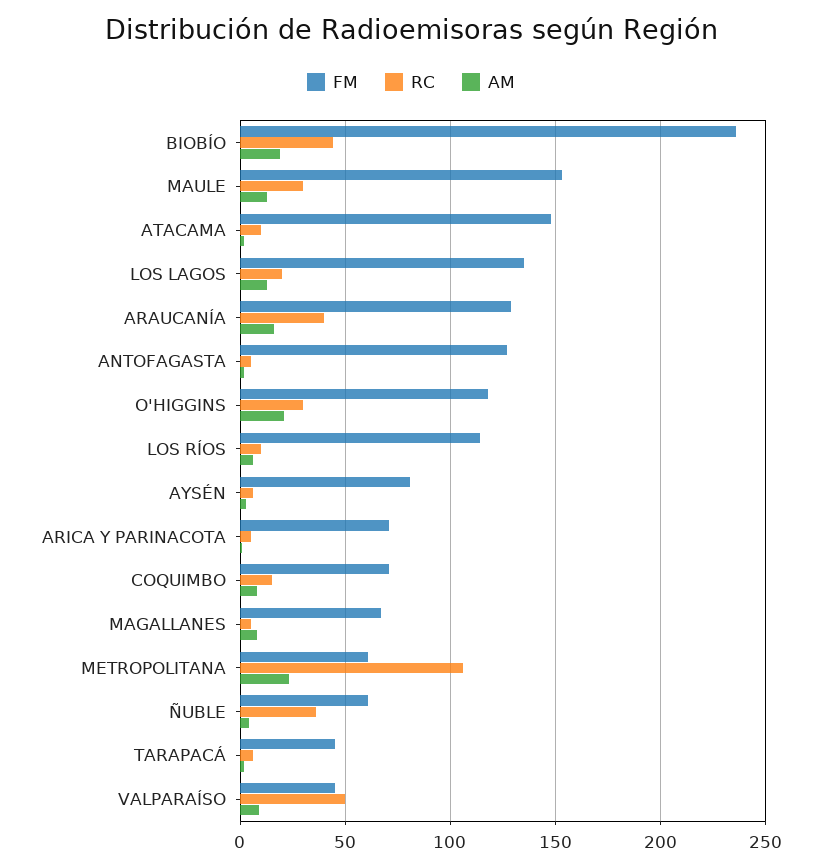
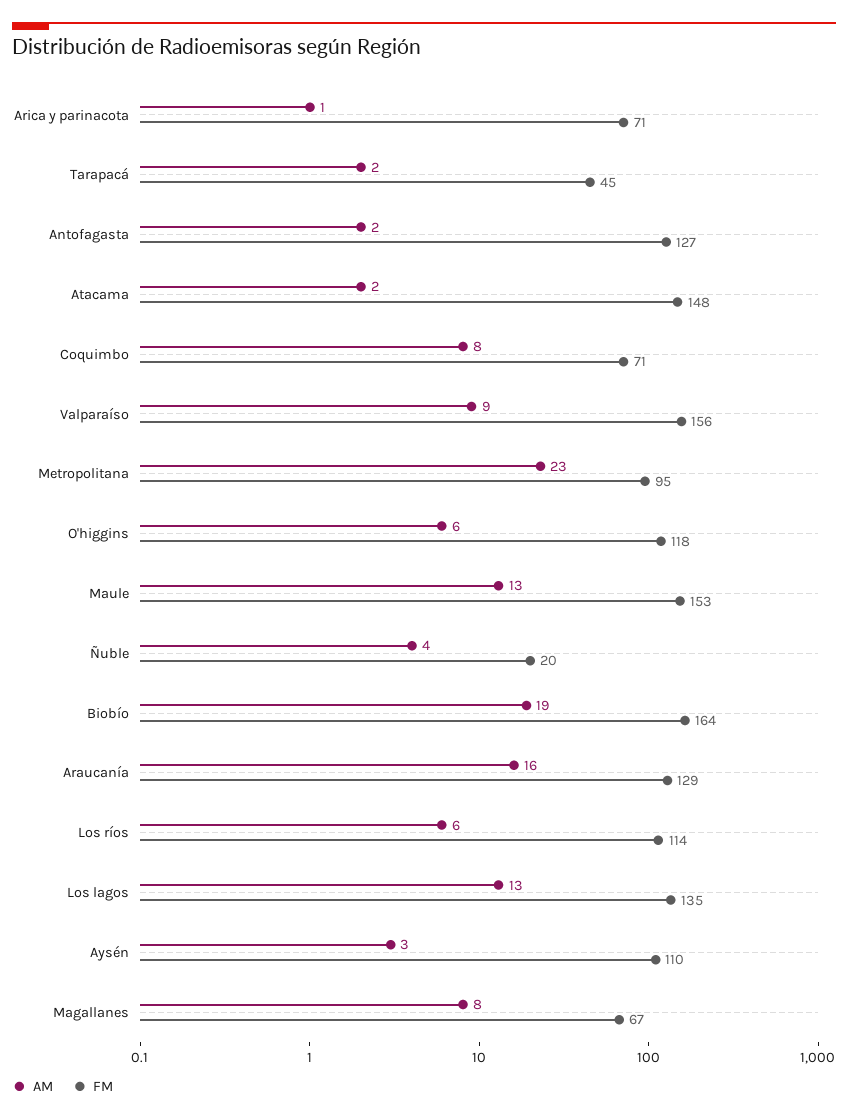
FM, BIOBÍO: 235 -> 164
RC, BIOBÍO: 45 -> none
RC, MAULE: 30 -> none
RC, ATACAMA: 10 -> none
RC, LOS LAGOS: 20 -> none
RC, ARAUCANÍA: 40 -> none
RC, ANTOFAGASTA: 5 -> none
RC, O'HIGGINS: 30 -> none
AM, O'HIGGINS: 20 -> 6
RC, LOS RÍOS: 10 -> none
FM, AYSÉN: 80 -> 110
RC, AYSÉN: 5 -> none
RC, ARICA Y PARINACOTA: 5 -> none
RC, COQUIMBO: 15 -> none
RC, MAGALLANES: 5 -> none
FM, METROPOLITANA: 60 -> 95
RC, METROPOLITANA: 105 -> none
FM, ÑUBLE: 60 -> 20
RC, ÑUBLE: 35 -> none
RC, TARAPACÁ: 5 -> none
FM, VALPARAÍSO: 45 -> 156
RC, VALPARAÍSO: 50 -> none

